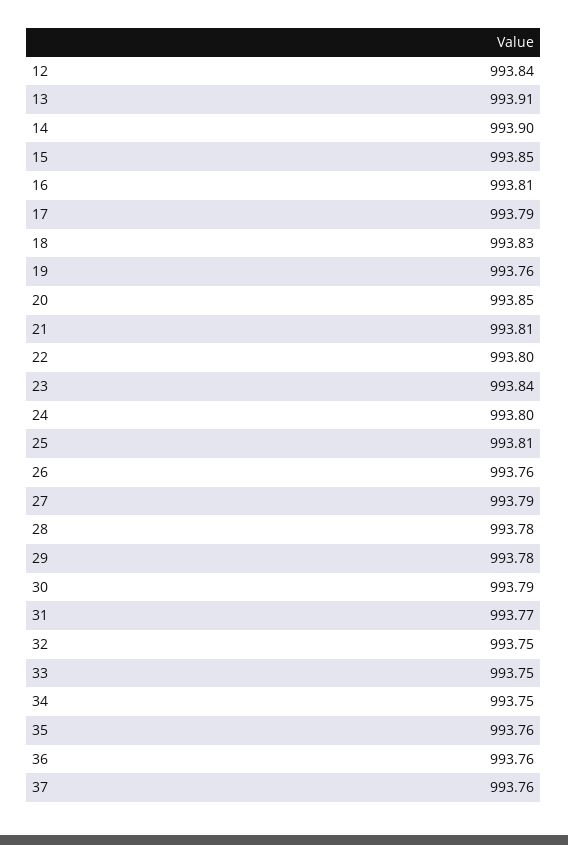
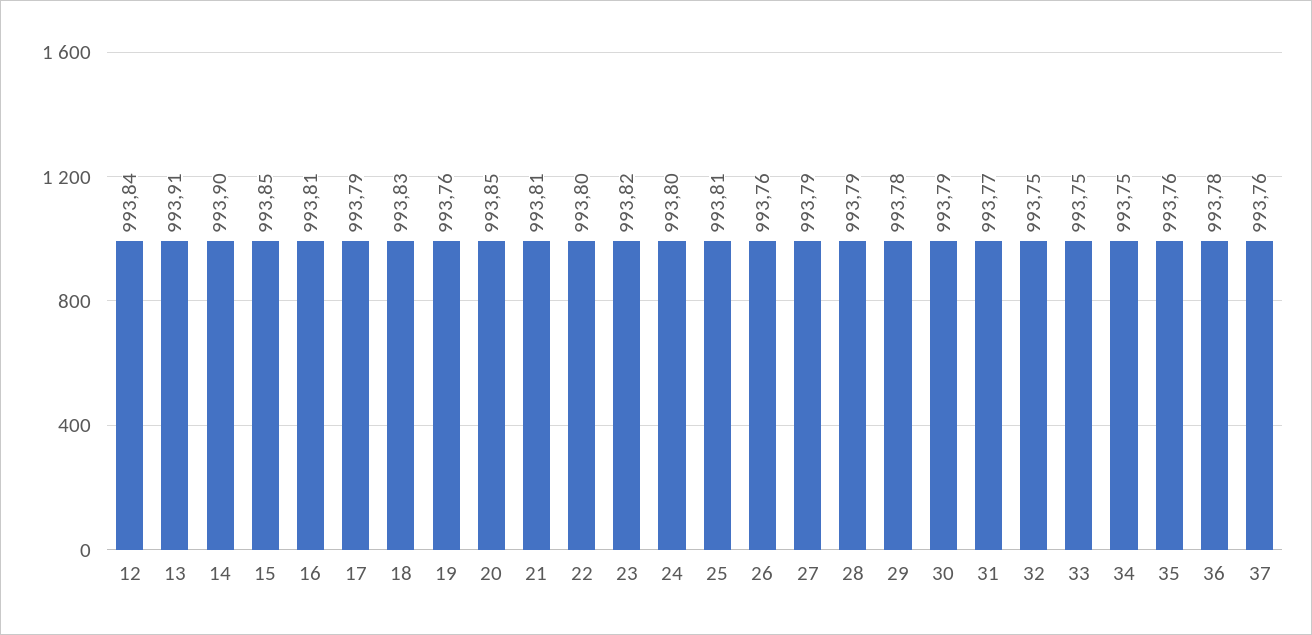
23: 993.84 -> 993.82
28: 993.78 -> 993.79
36: 993.76 -> 993.78

